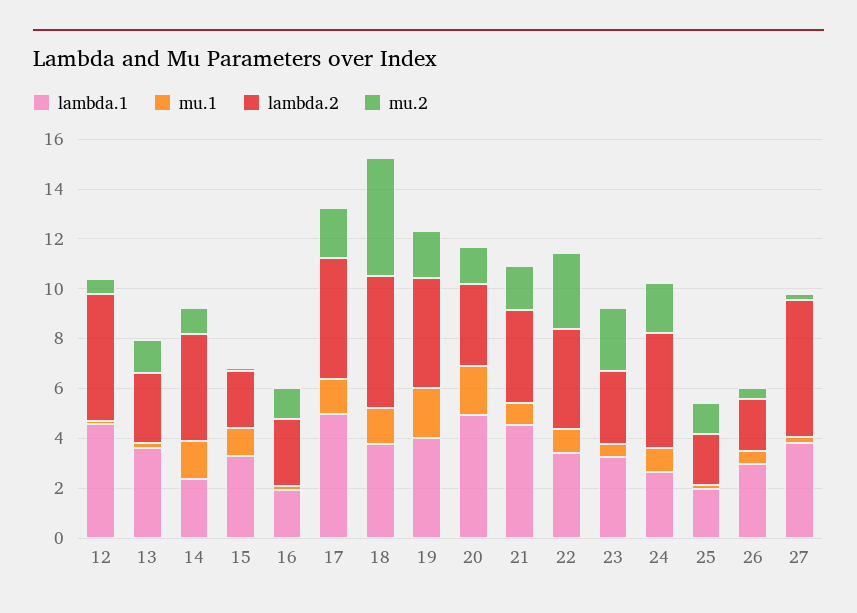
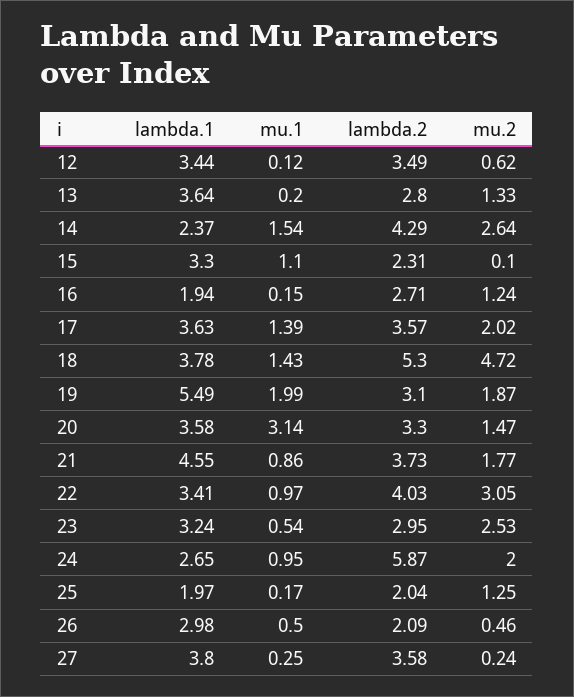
lambda.1, 12: 4.5 -> 3.44
lambda.2, 12: 5 -> 3.49
mu.2, 14: 1 -> 2.64
lambda.1, 17: 5 -> 3.63
lambda.2, 17: 5 -> 3.57
lambda.1, 19: 4 -> 5.49
lambda.2, 19: 4.5 -> 3.1
lambda.1, 20: 5 -> 3.58
mu.1, 20: 2 -> 3.14
lambda.2, 24: 4.5 -> 5.87
lambda.2, 27: 5.5 -> 3.58

